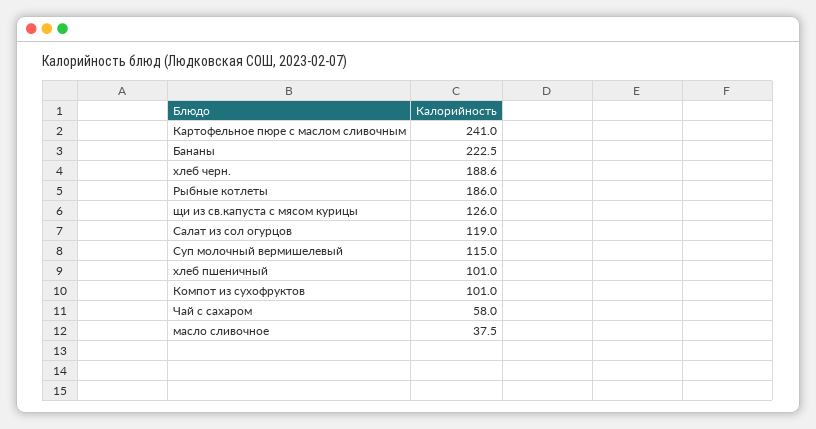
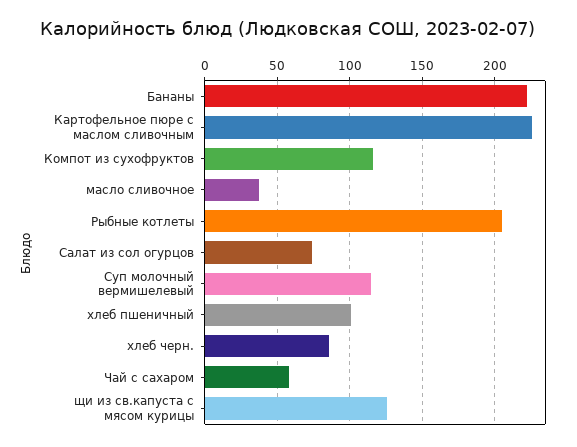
Картофельное пюре с маслом сливочным: 241 -> 225
хлеб черн.: 188.6 -> 85
Рыбные котлеты: 186 -> 205
Салат из сол огурцов: 119 -> 75
Компот из сухофруктов: 101 -> 115

